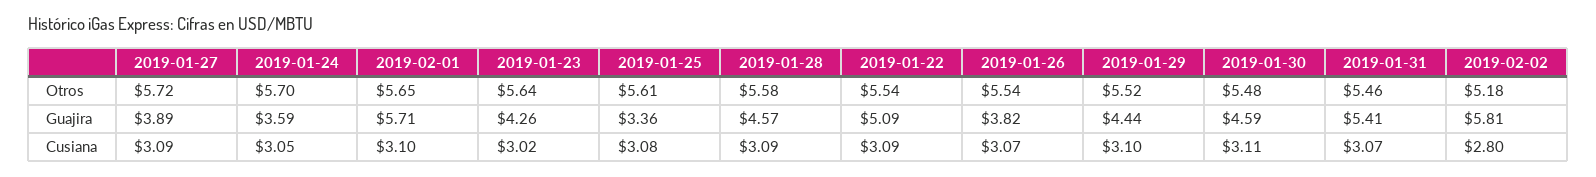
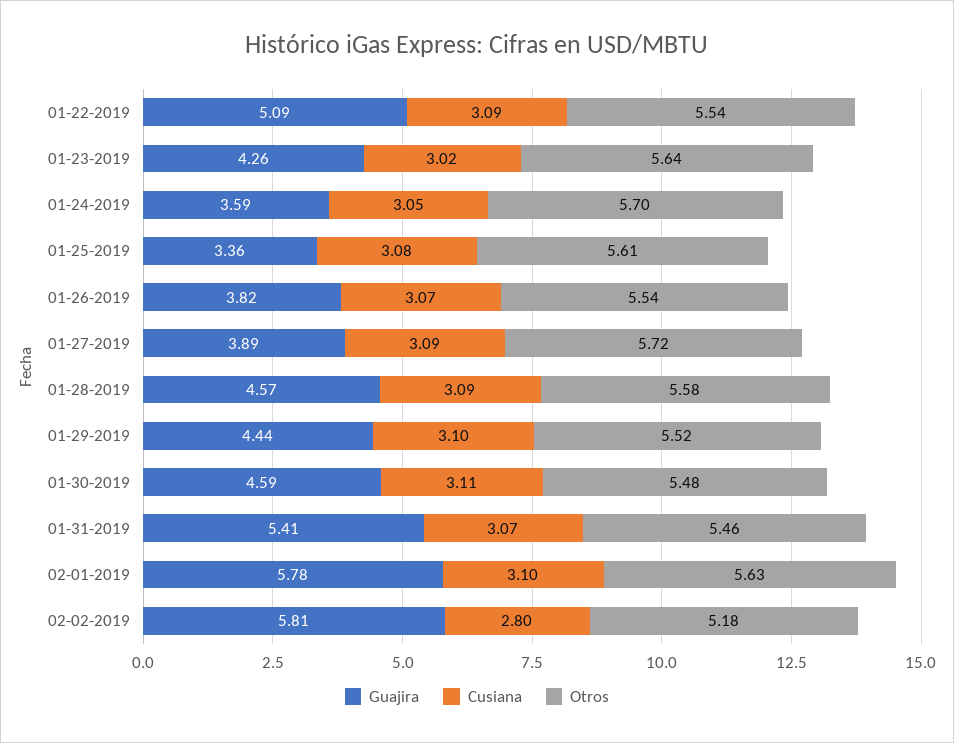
Otros, 2019-02-01: 5.65 -> 5.63
Guajira, 2019-02-01: 5.71 -> 5.78

